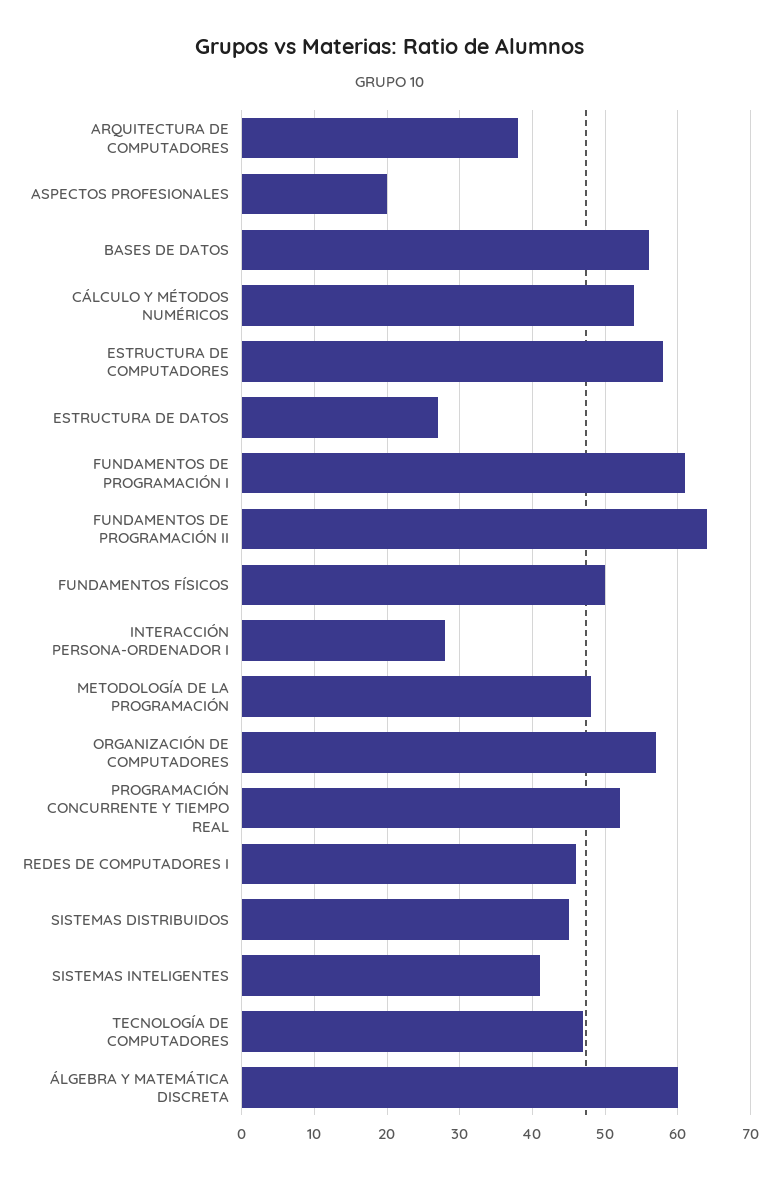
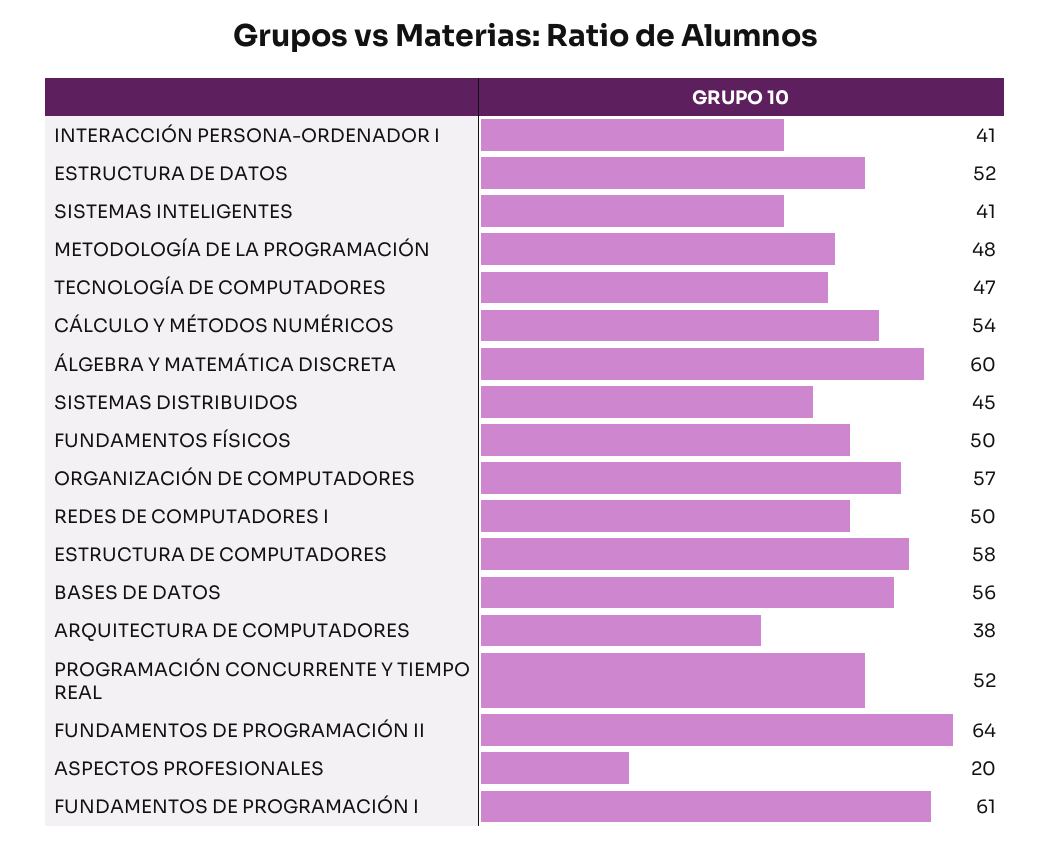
ESTRUCTURA DE DATOS: 27 -> 52
INTERACCIÓN PERSONA-ORDENADOR I: 28 -> 41
REDES DE COMPUTADORES I: 46 -> 50

